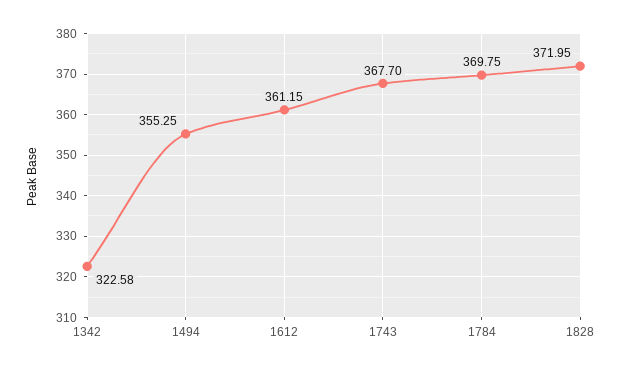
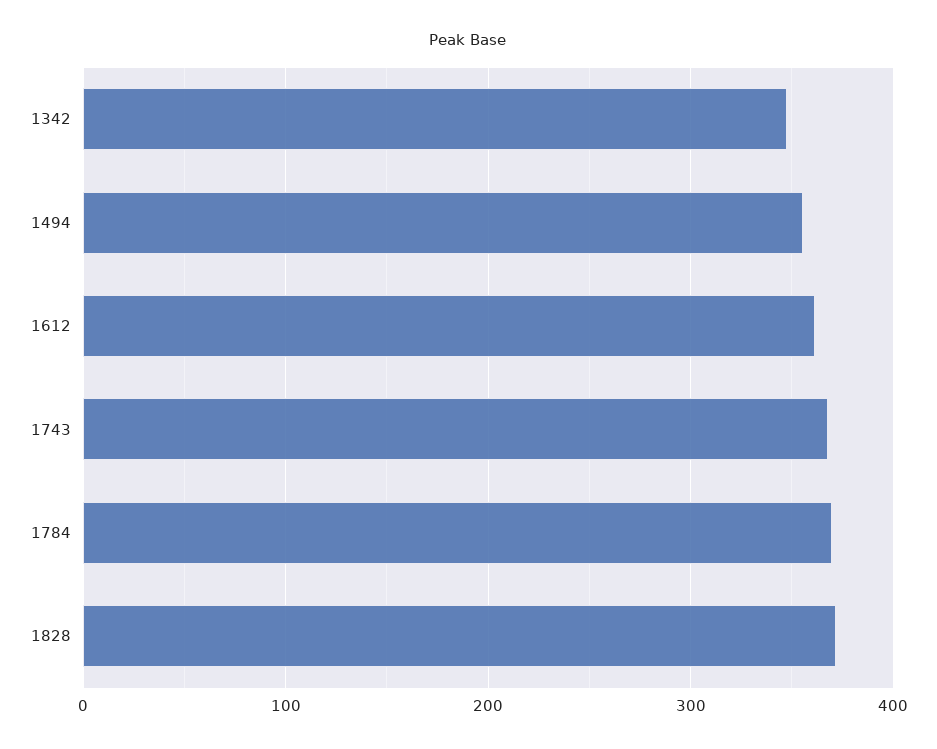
1342: 322.58 -> 350

